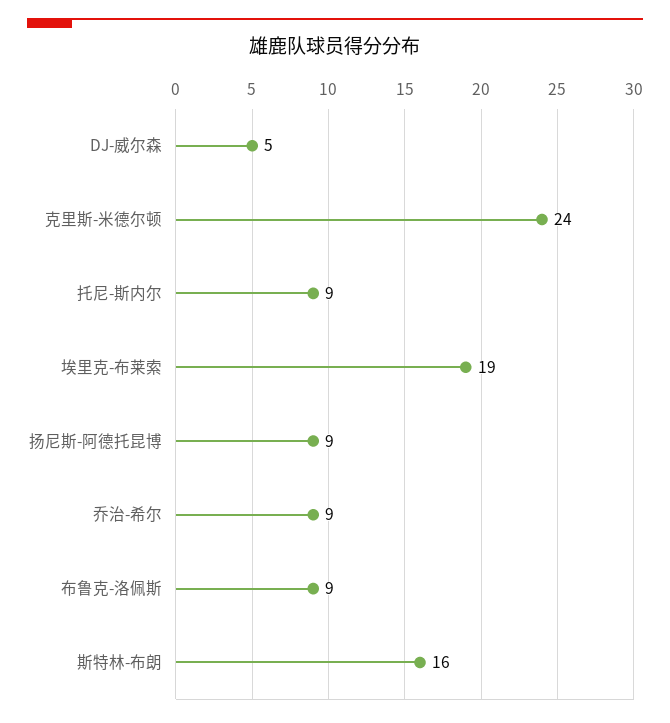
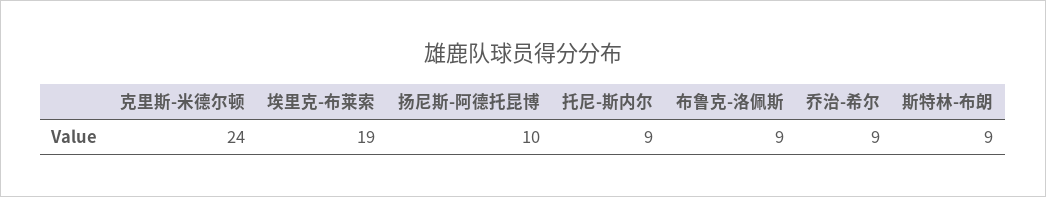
DJ-威尔森: 5 -> none
扬尼斯-阿德托昆博: 9 -> 10
斯特林-布朗: 16 -> 9

